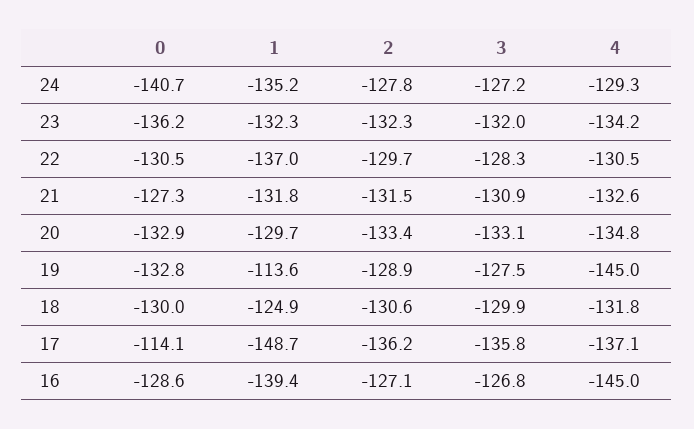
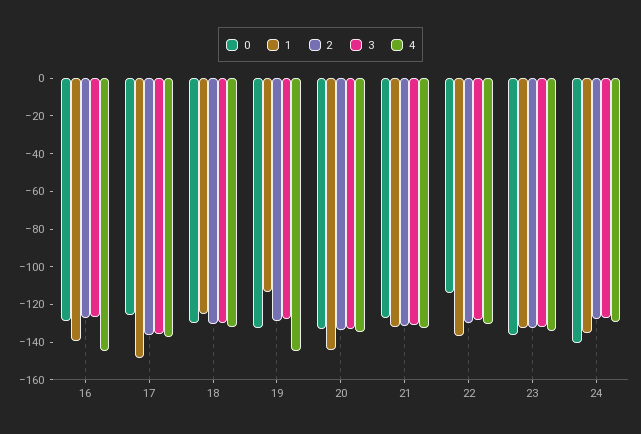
0, 22: -130.5 -> -115
1, 20: -129.7 -> -145
0, 17: -114.1 -> -125

